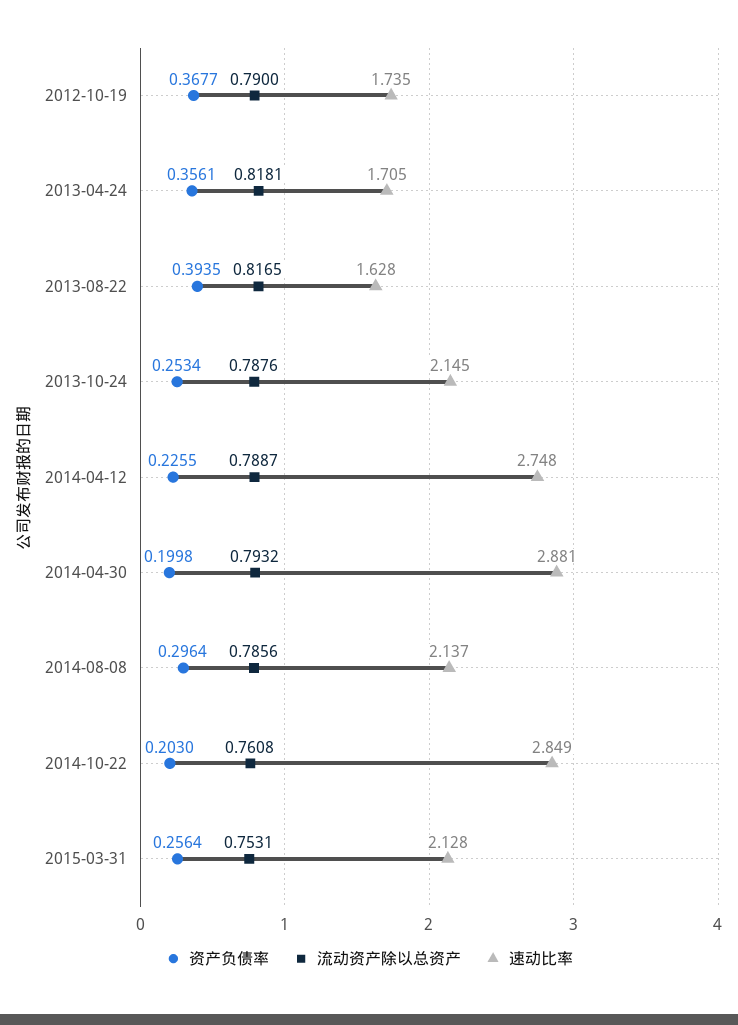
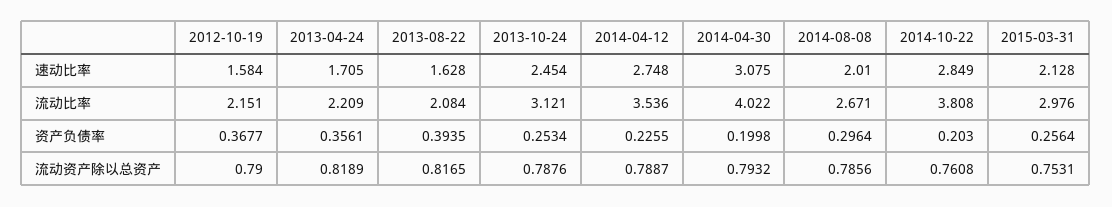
速动比率, 2012-10-19: 1.735 -> 1.584
流动资产除以总资产, 2013-04-24: 0.8181 -> 0.8189
速动比率, 2013-10-24: 2.145 -> 2.454
速动比率, 2014-04-30: 2.881 -> 3.075
速动比率, 2014-08-08: 2.137 -> 2.01
流动比率, 2012-10-19: none -> 2.151
流动比率, 2013-04-24: none -> 2.209
流动比率, 2013-08-22: none -> 2.084
流动比率, 2013-10-24: none -> 3.121
流动比率, 2014-04-12: none -> 3.536
流动比率, 2014-04-30: none -> 4.022
流动比率, 2014-08-08: none -> 2.671
流动比率, 2014-10-22: none -> 3.808
流动比率, 2015-03-31: none -> 2.976

